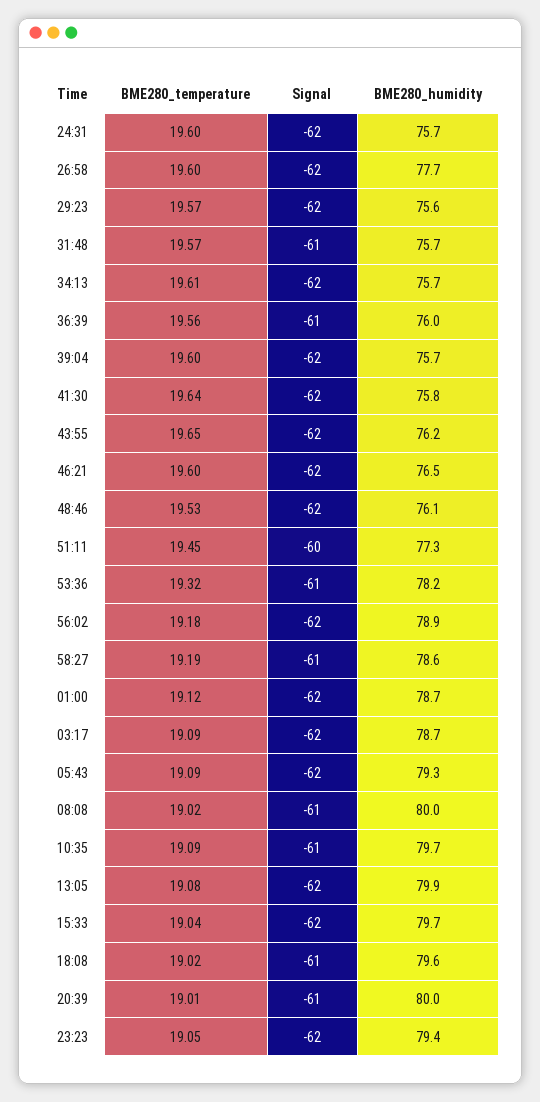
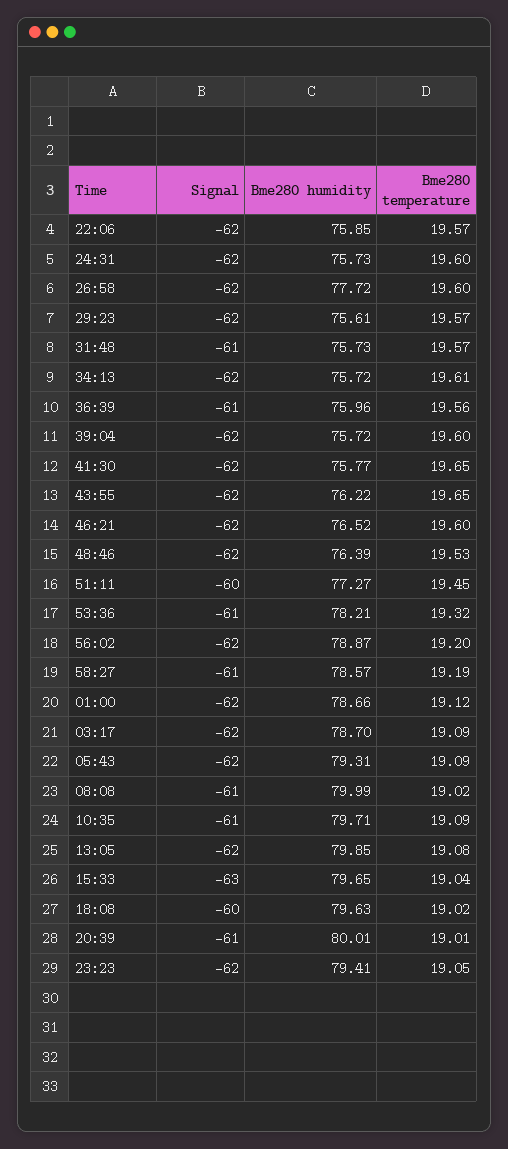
BME280_temperature, 41:30: 19.64 -> 19.65
BME280_humidity, 48:46: 76.1 -> 76.39
BME280_temperature, 56:02: 19.18 -> 19.2
Signal, 15:33: -62 -> -63
Signal, 18:08: -61 -> -60
Signal, 22:06: none -> -62
BME280_humidity, 22:06: none -> 75.85
BME280_temperature, 22:06: none -> 19.57

